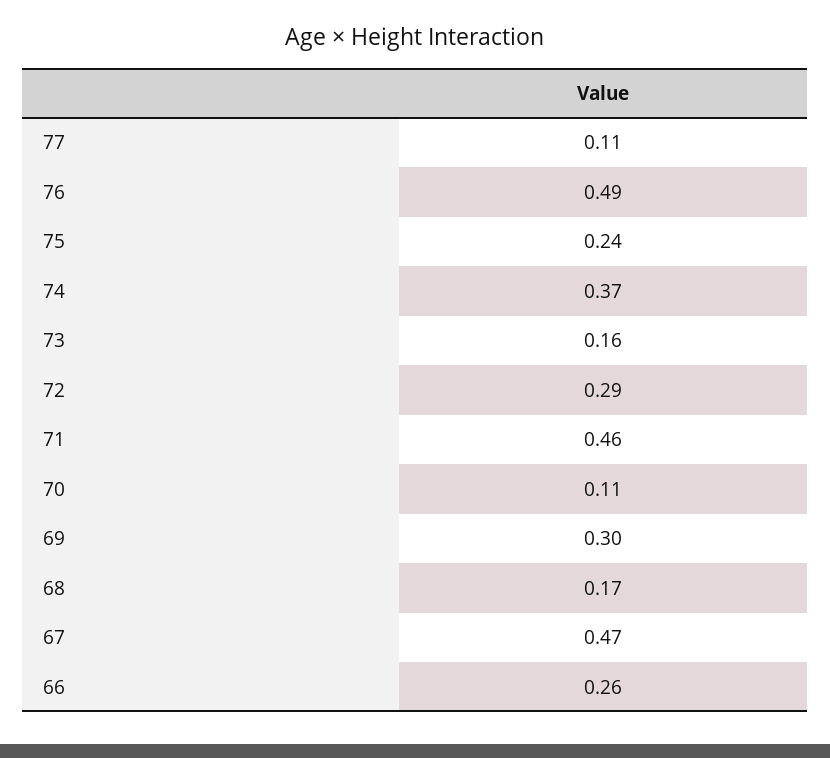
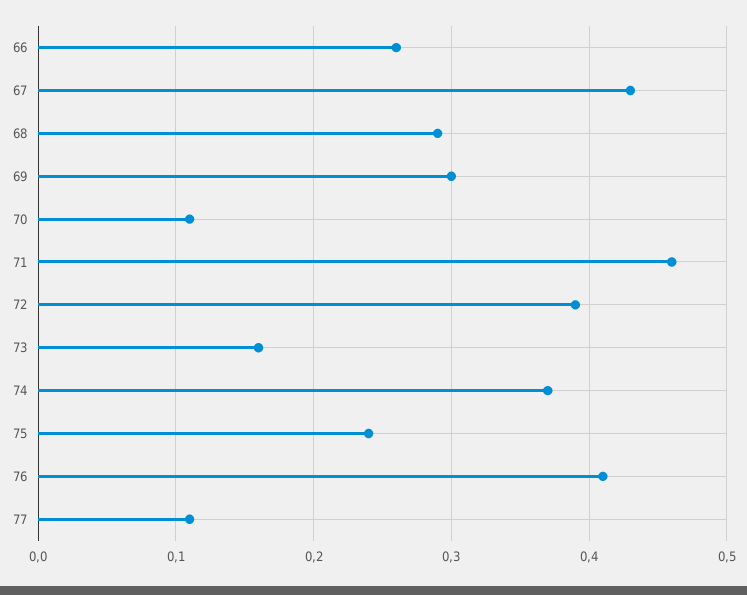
76: 0.49 -> 0.41
72: 0.29 -> 0.39
68: 0.17 -> 0.29
67: 0.47 -> 0.43

